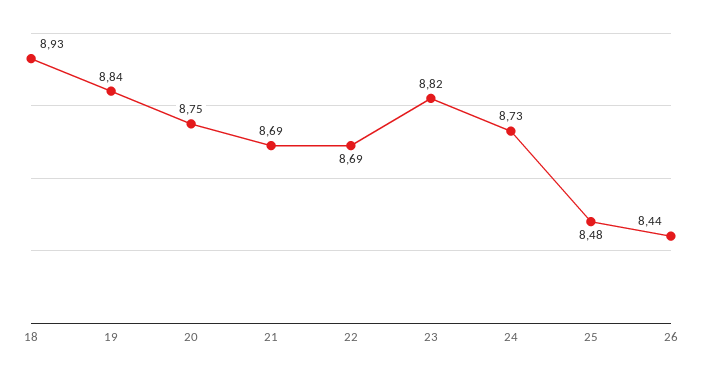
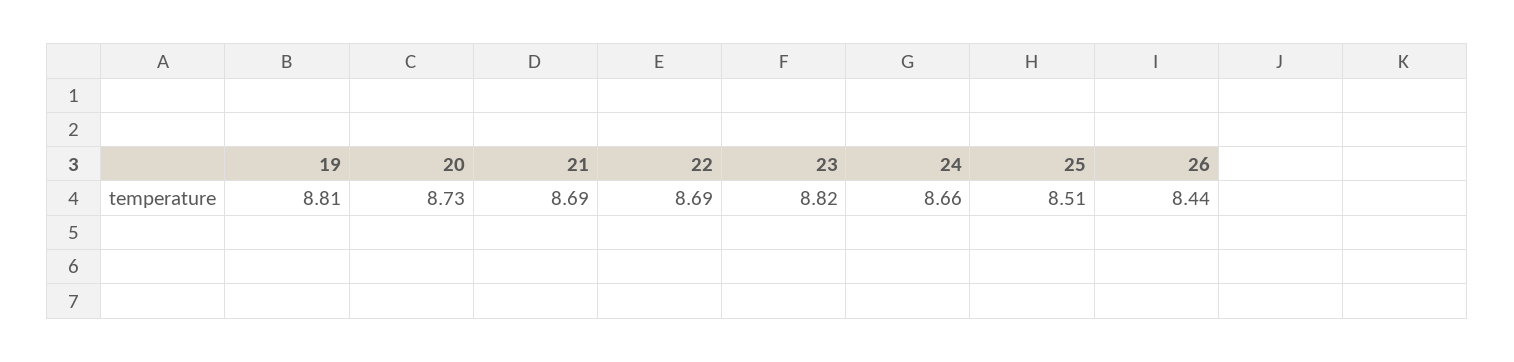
18: 8.93 -> none
19: 8.84 -> 8.81
20: 8.75 -> 8.73
24: 8.73 -> 8.66
25: 8.48 -> 8.51

